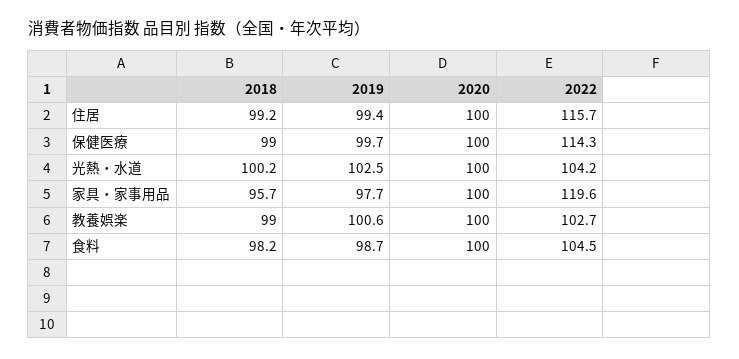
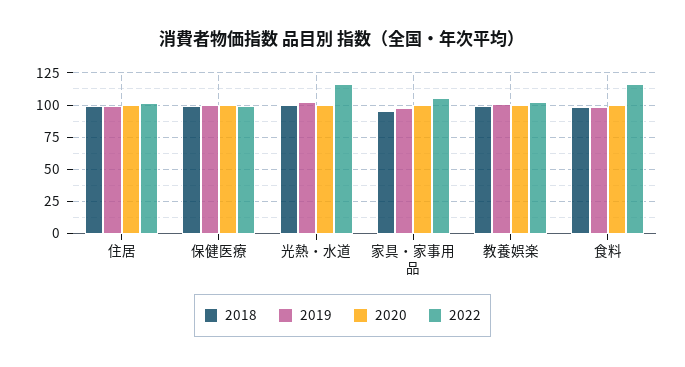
2022, 住居: 115.7 -> 100
2022, 保健医療: 114.3 -> 100
2022, 光熱・水道: 104.2 -> 115
2022, 家具・家事用品: 119.6 -> 105
2022, 食料: 104.5 -> 115

